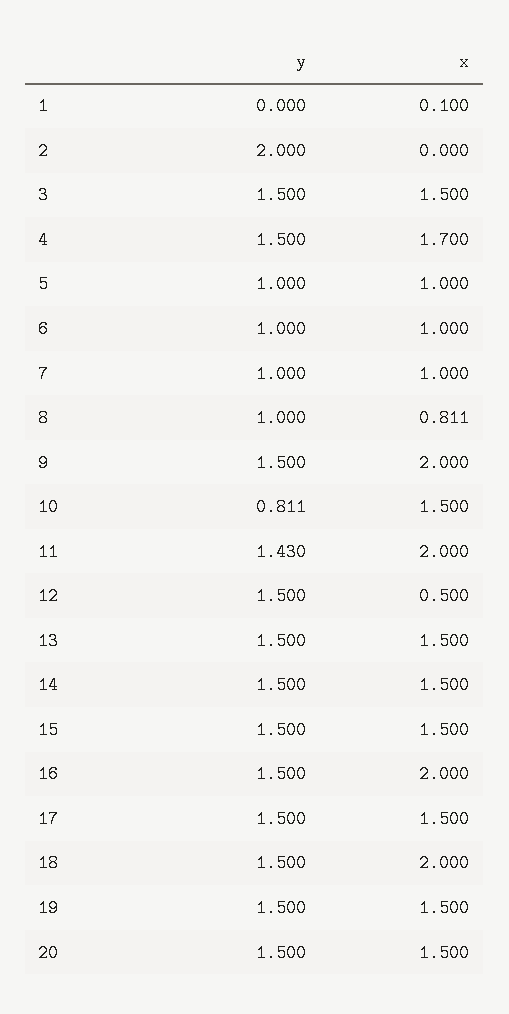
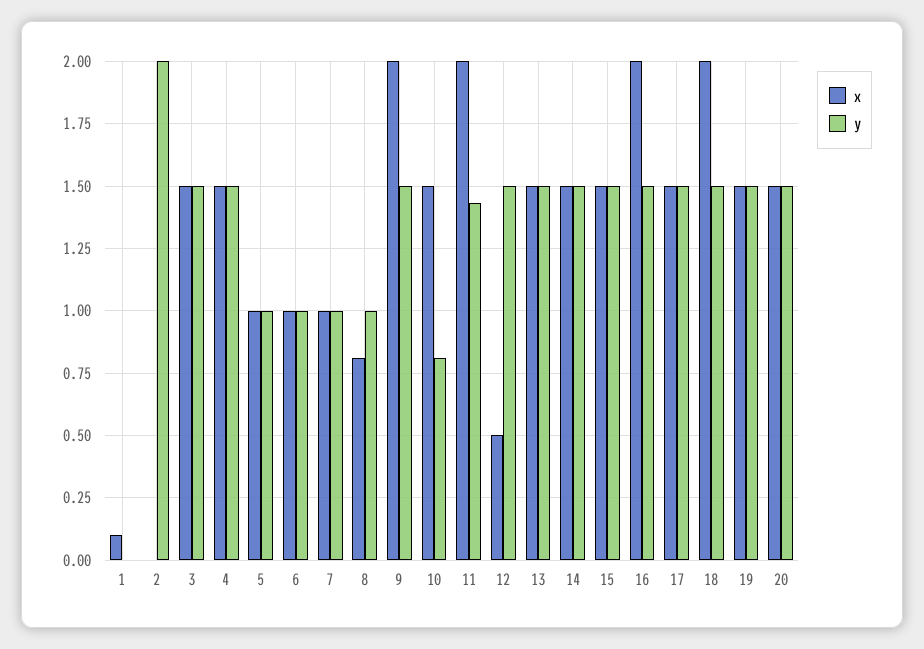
x, 4: 1.7 -> 1.5

